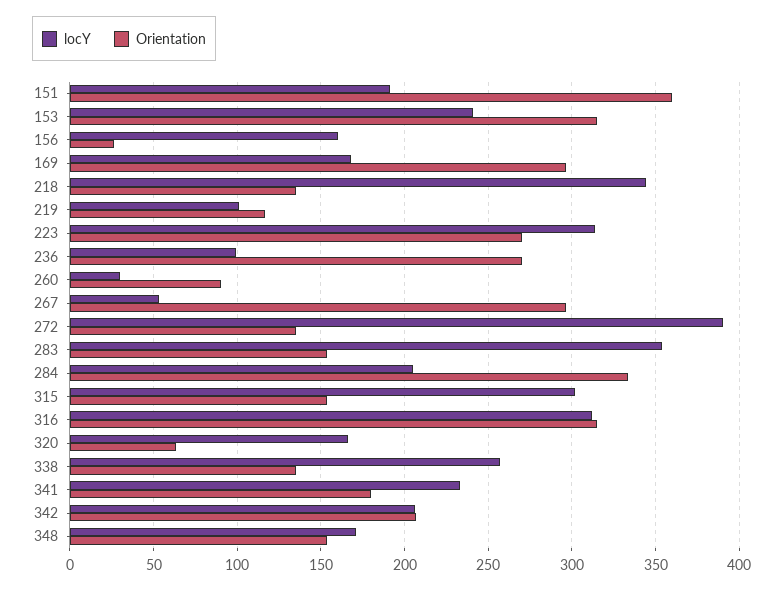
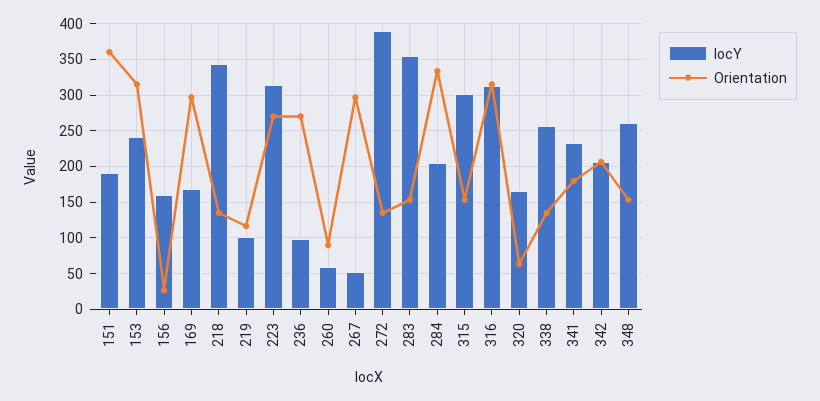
locY, 260: 30 -> 60
locY, 348: 170 -> 260

